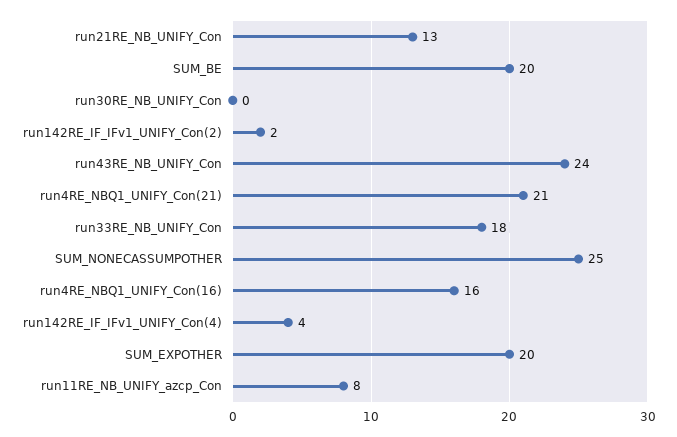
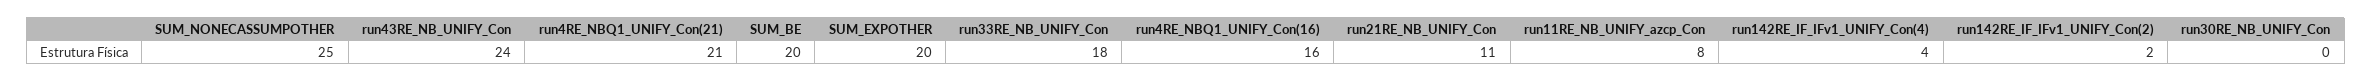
run21RE_NB_UNIFY_Con: 13 -> 11

